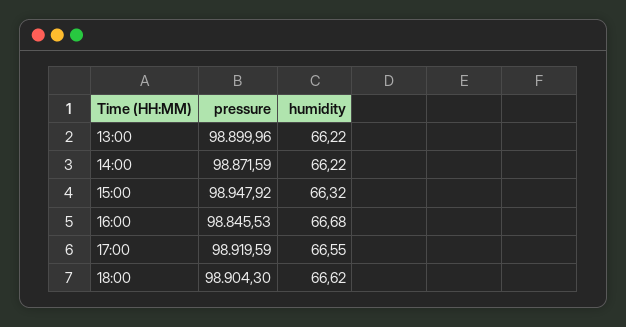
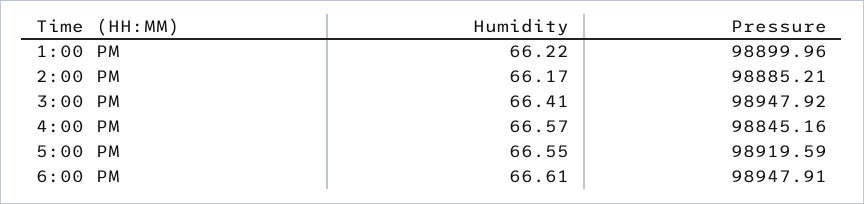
pressure, 14:00: 98871.59 -> 98885.21
humidity, 14:00: 66.22 -> 66.17
humidity, 15:00: 66.32 -> 66.41
pressure, 16:00: 98845.53 -> 98845.16
humidity, 16:00: 66.68 -> 66.57
pressure, 18:00: 98904.3 -> 98947.91
humidity, 18:00: 66.62 -> 66.61

